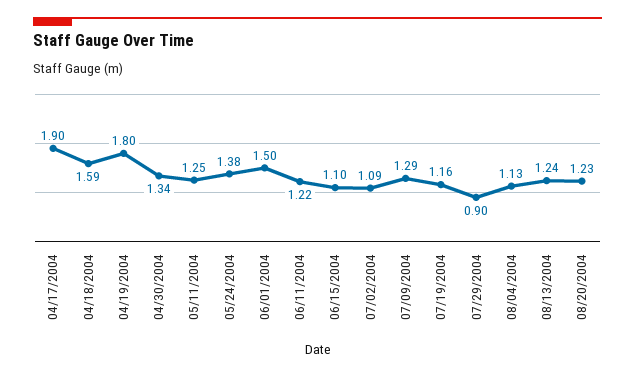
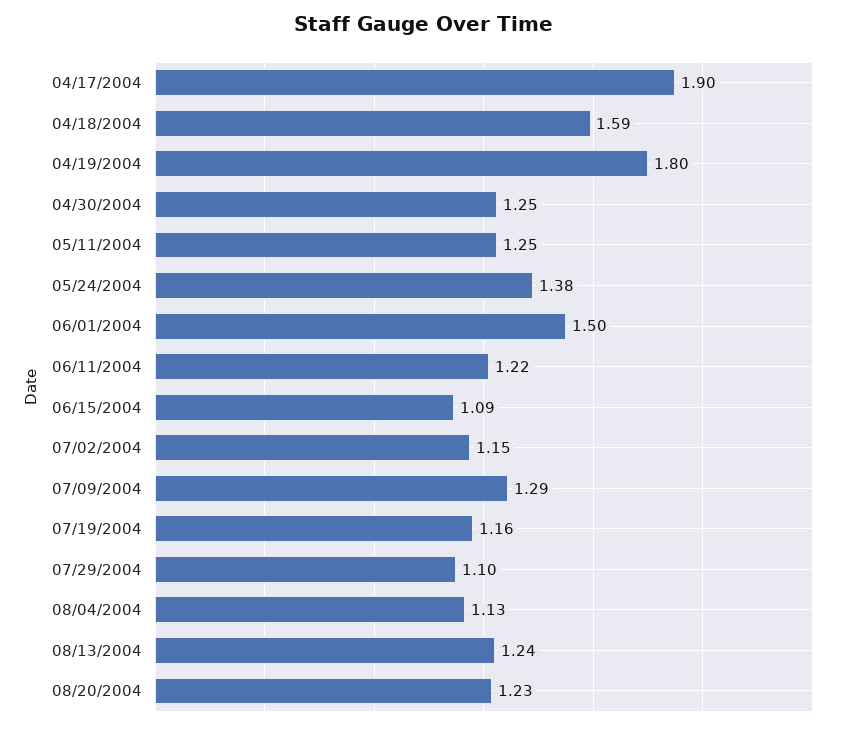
04/30/2004: 1.34 -> 1.25
06/15/2004: 1.1 -> 1.09
07/02/2004: 1.09 -> 1.15
07/29/2004: 0.9 -> 1.1

